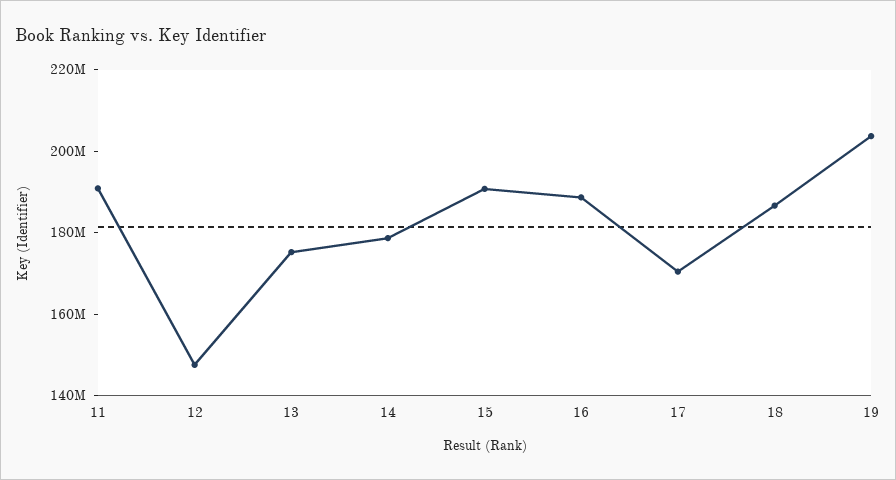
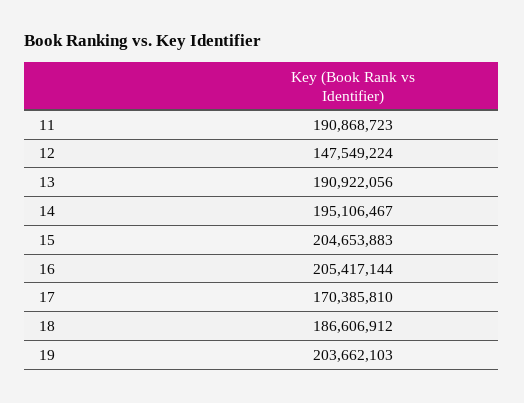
13: 175000000 -> 190922056
14: 180000000 -> 195106467
15: 190000000 -> 204653883
16: 190000000 -> 205417144

